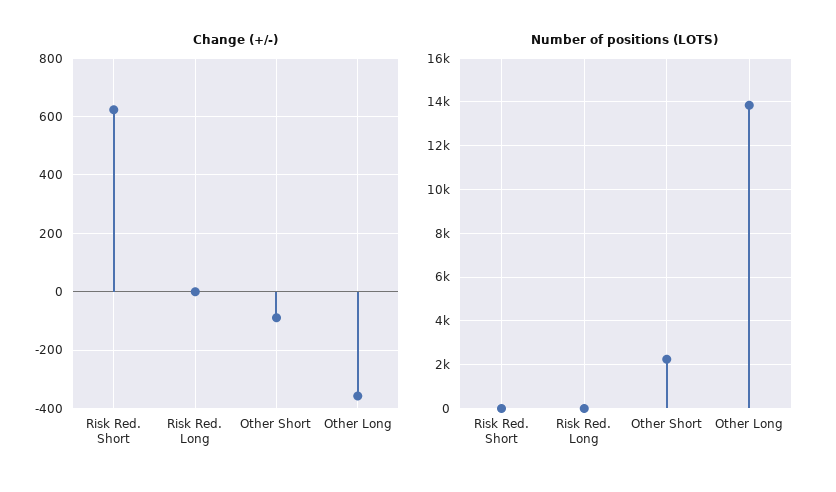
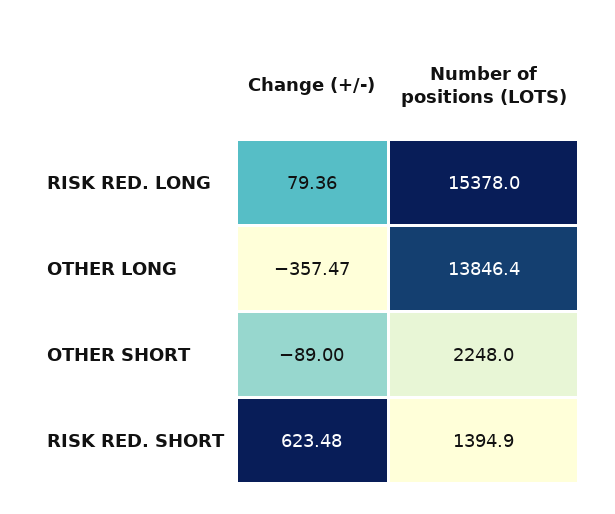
Change (+/-), Risk Red. Long: 0 -> 79.36
Number of positions (LOTS), Risk Red. Short: 0 -> 1394.9
Number of positions (LOTS), Risk Red. Long: 0 -> 15378

